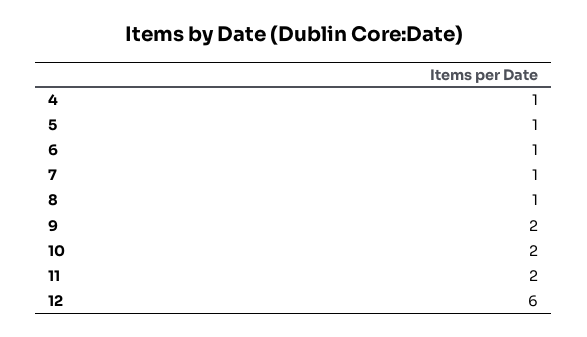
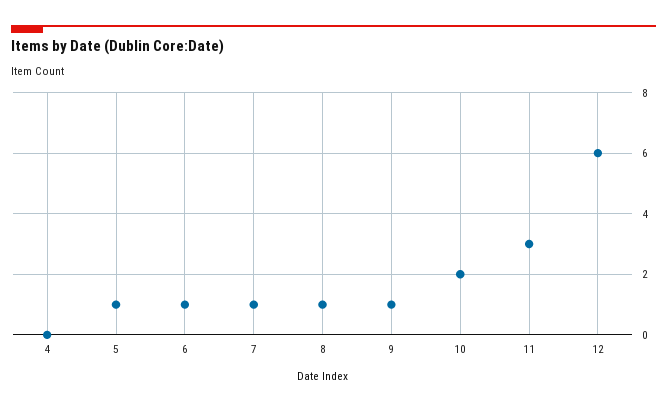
4: 1 -> 0
9: 2 -> 1
11: 2 -> 3

